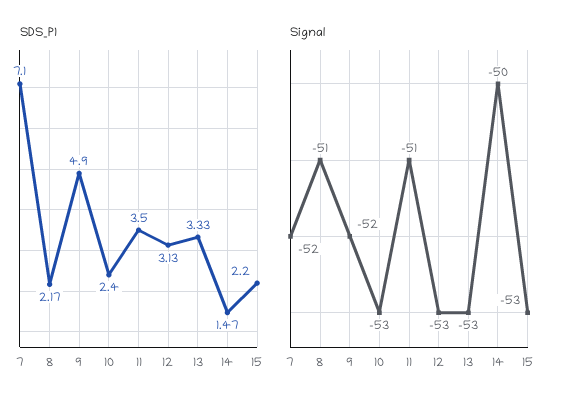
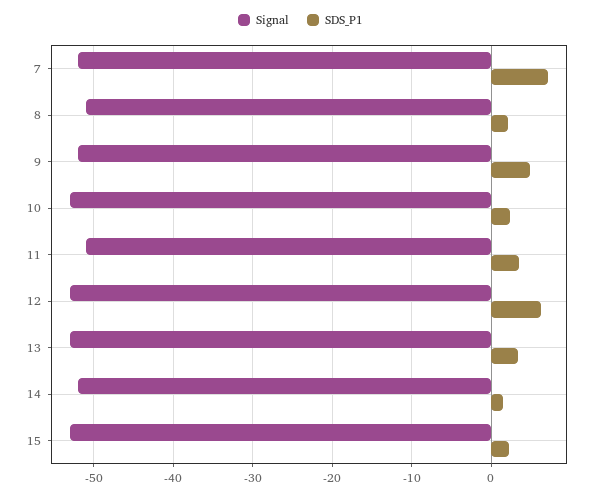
SDS_P1, 12: 3.13 -> 6
Signal, 14: -50 -> -52

